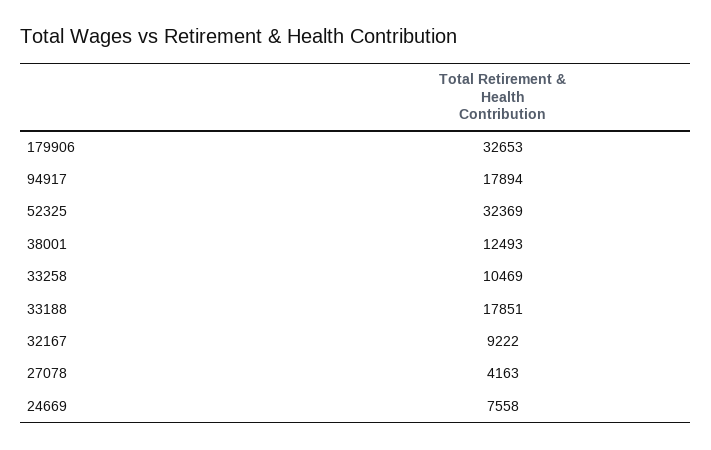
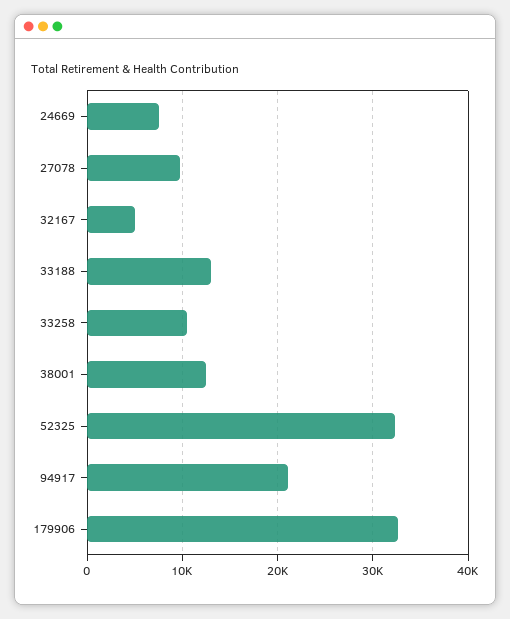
94917: 17894 -> 21000
33188: 17851 -> 13000
32167: 9222 -> 5000
27078: 4163 -> 10000

